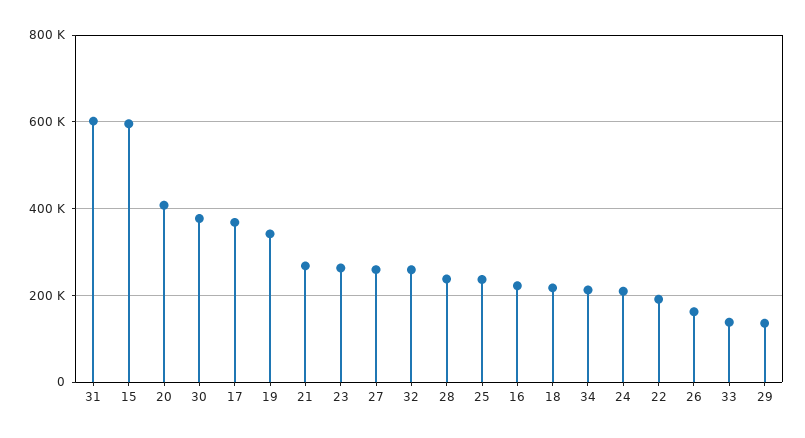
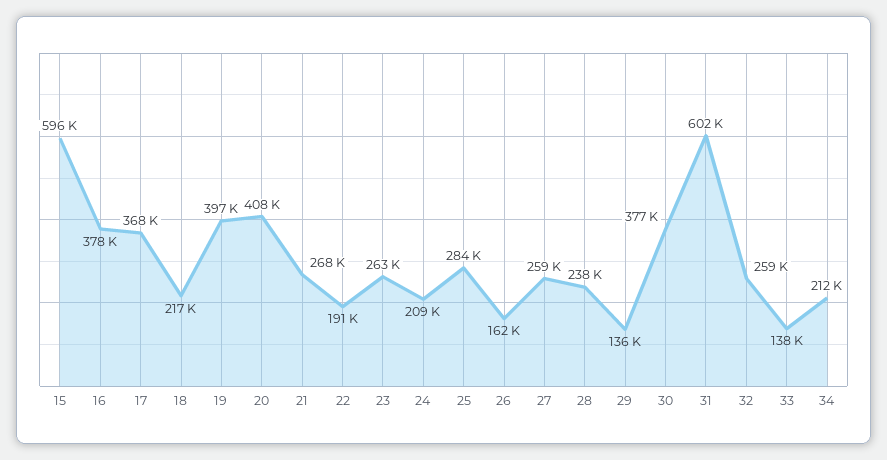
19: 340000 -> 397000
25: 240000 -> 284000
16: 220000 -> 378000

